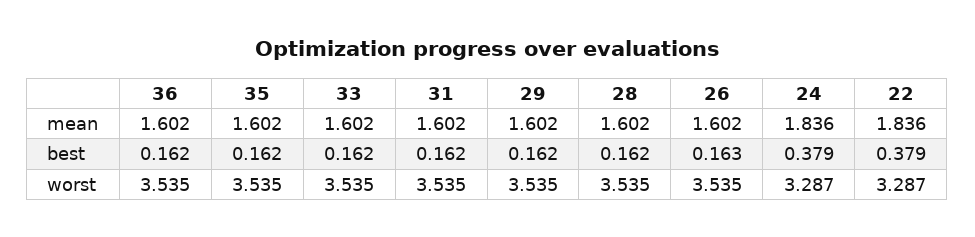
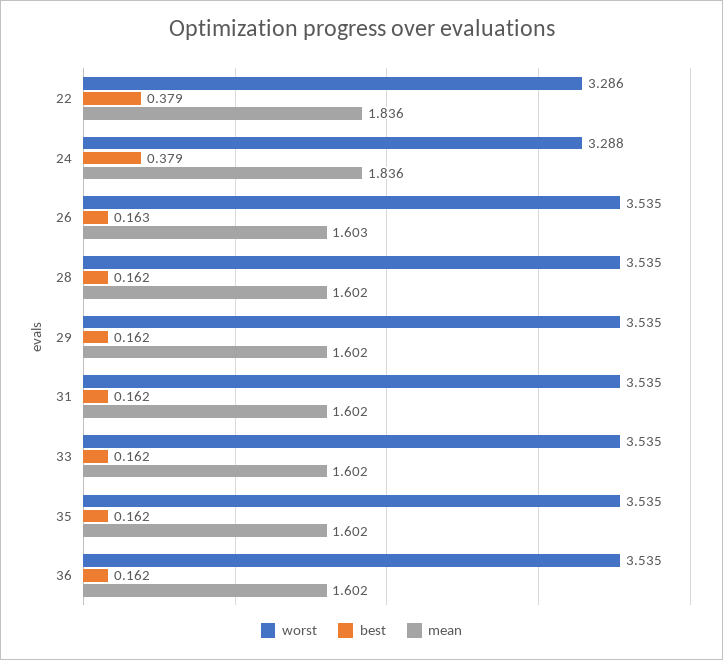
mean, 26: 1.602 -> 1.603
worst, 24: 3.287 -> 3.288
worst, 22: 3.287 -> 3.286

